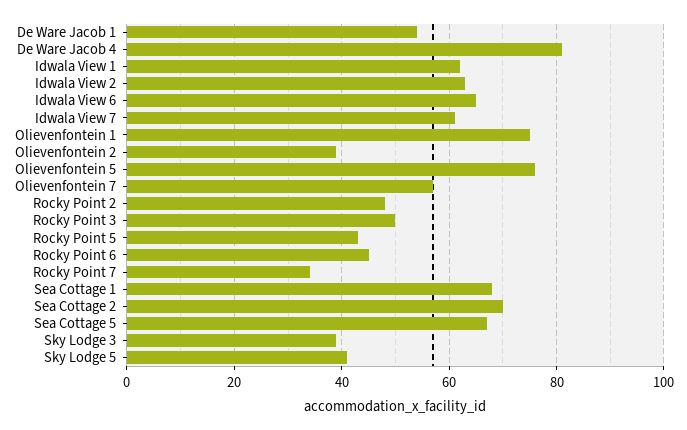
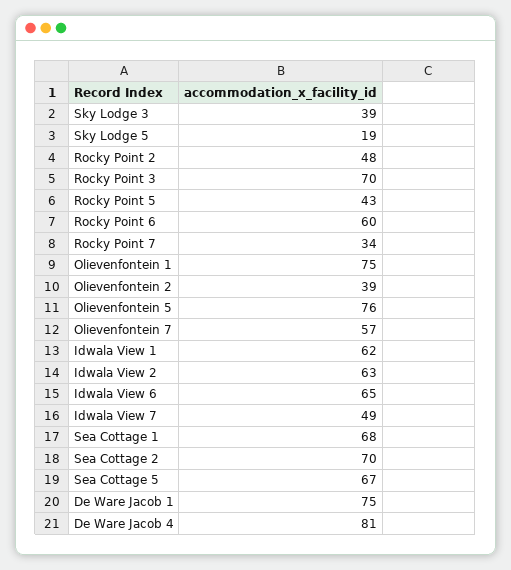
De Ware Jacob 1: 55 -> 75
Idwala View 7: 60 -> 49
Rocky Point 3: 50 -> 70
Rocky Point 6: 45 -> 60
Sky Lodge 5: 40 -> 19

